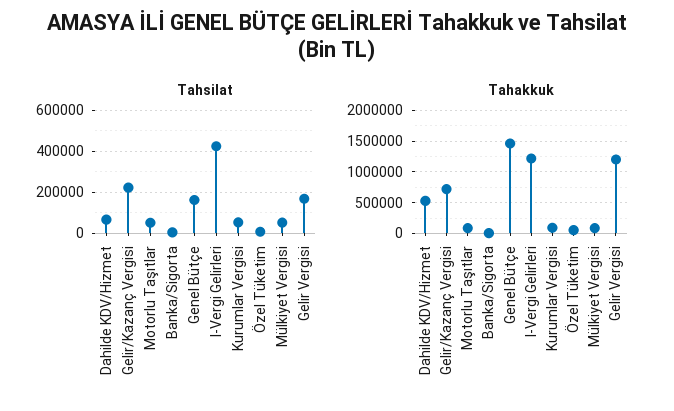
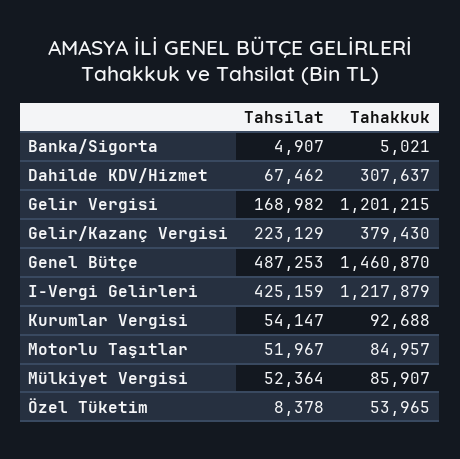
Tahsilat, Genel Bütçe: 150000 -> 487253
Tahakkuk, Dahilde KDV/Hizmet: 500000 -> 307637
Tahakkuk, Gelir/Kazanç Vergisi: 700000 -> 379430

